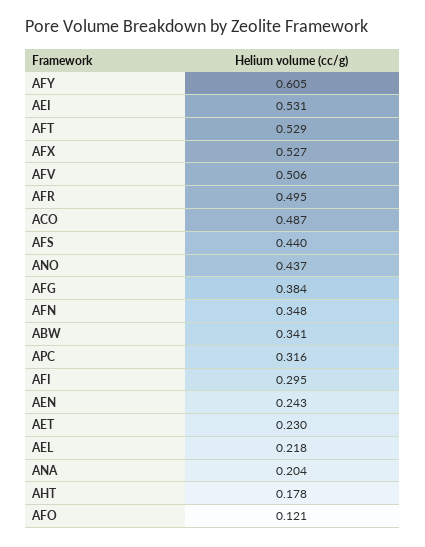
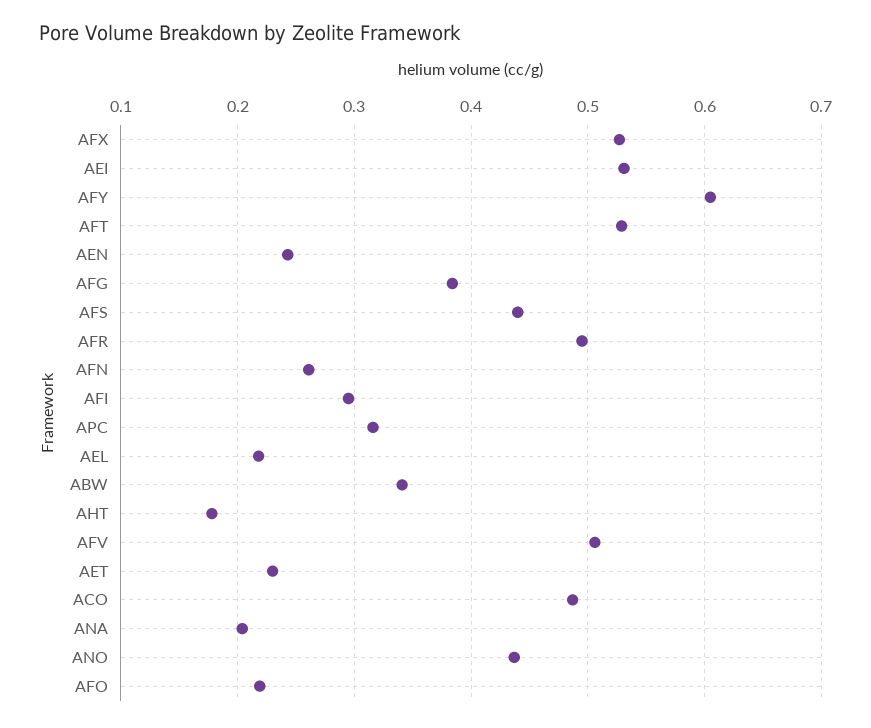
AFN: 0.348 -> 0.26
AFO: 0.121 -> 0.22

